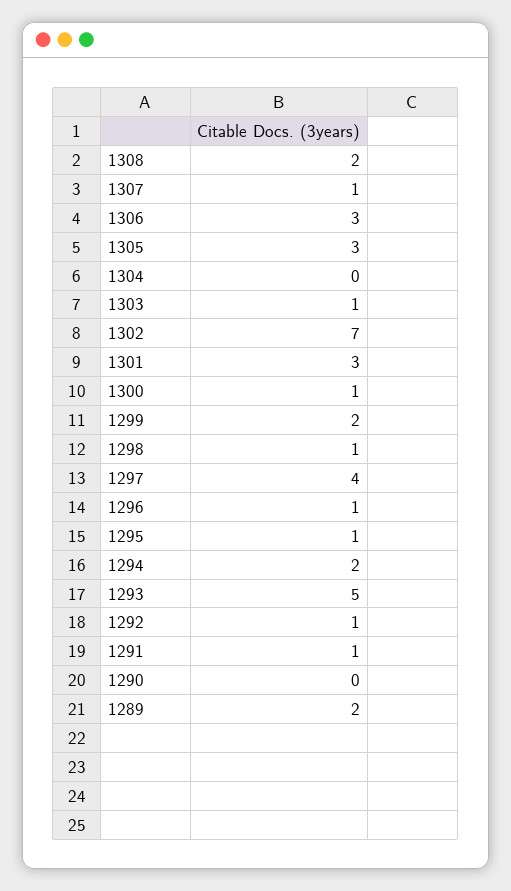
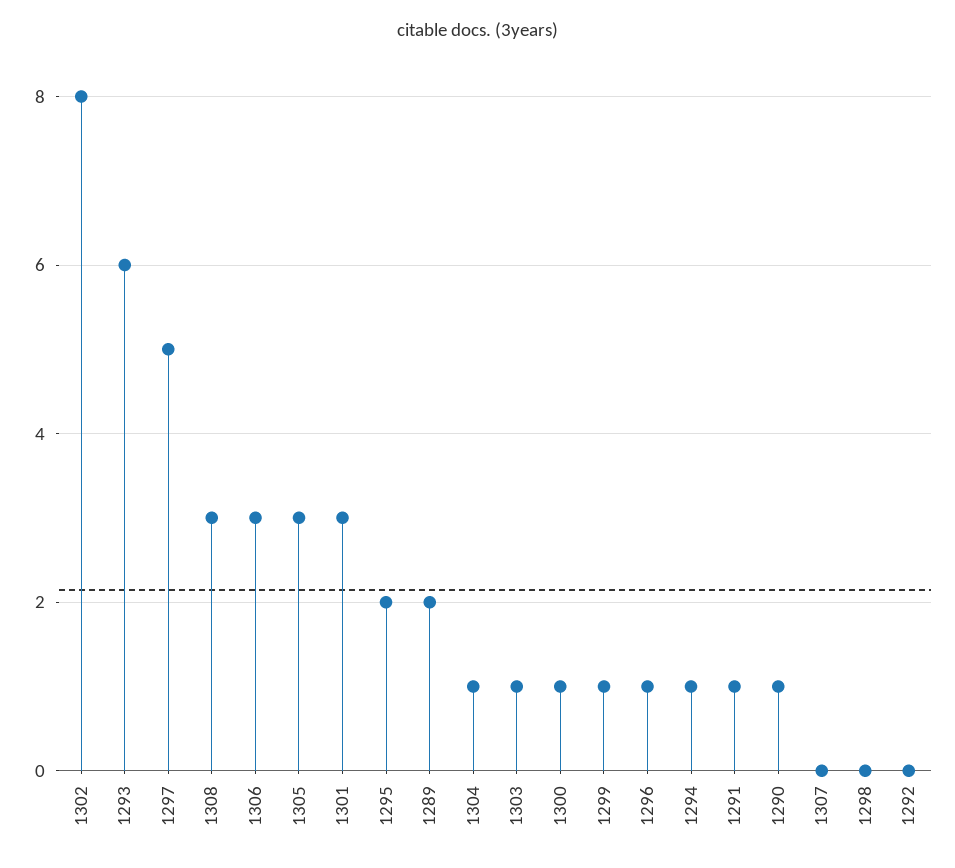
1308: 2 -> 3
1307: 1 -> 0
1304: 0 -> 1
1302: 7 -> 8
1299: 2 -> 1
1298: 1 -> 0
1297: 4 -> 5
1295: 1 -> 2
1294: 2 -> 1
1293: 5 -> 6
1292: 1 -> 0
1290: 0 -> 1

